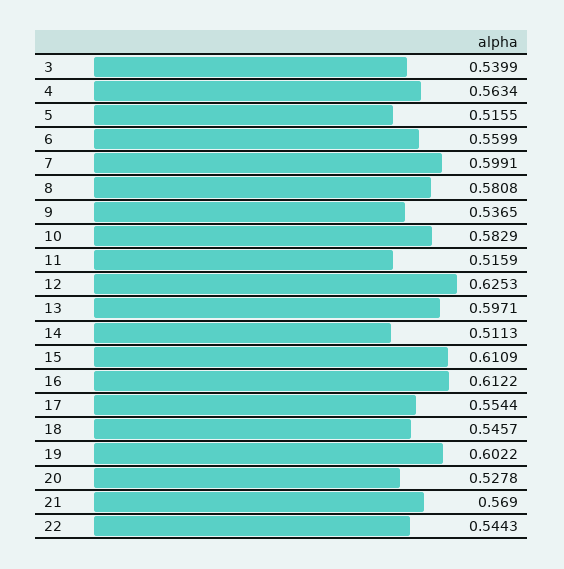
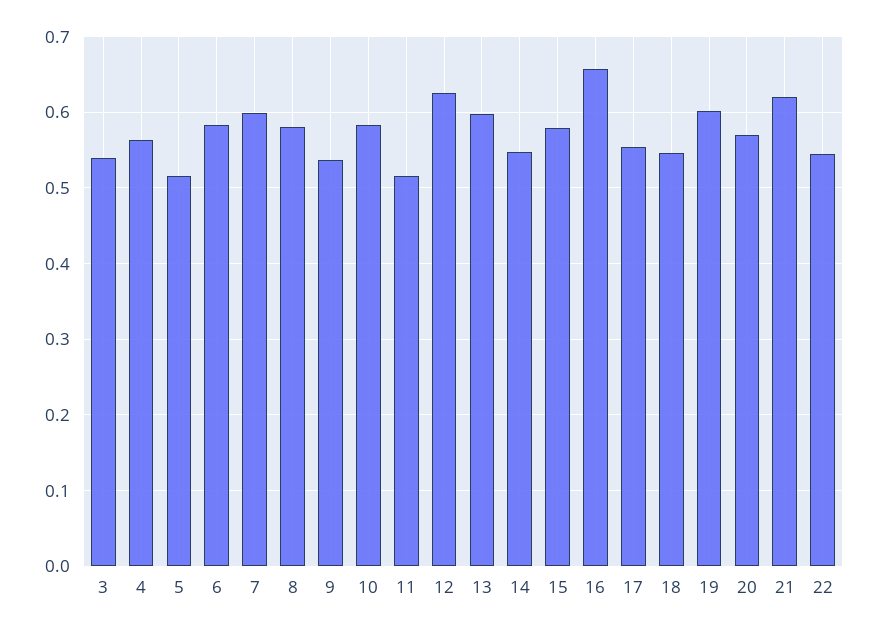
6: 0.5599 -> 0.58
14: 0.5113 -> 0.55
15: 0.6109 -> 0.58
16: 0.6122 -> 0.66
20: 0.5278 -> 0.57
21: 0.569 -> 0.62

